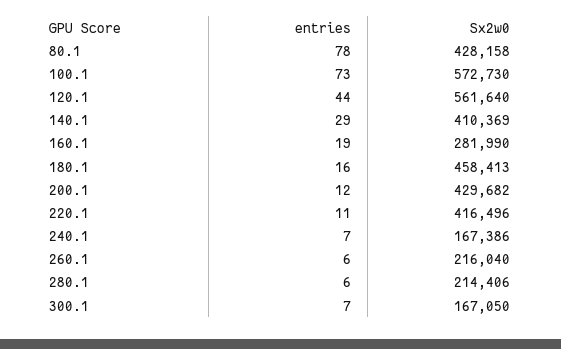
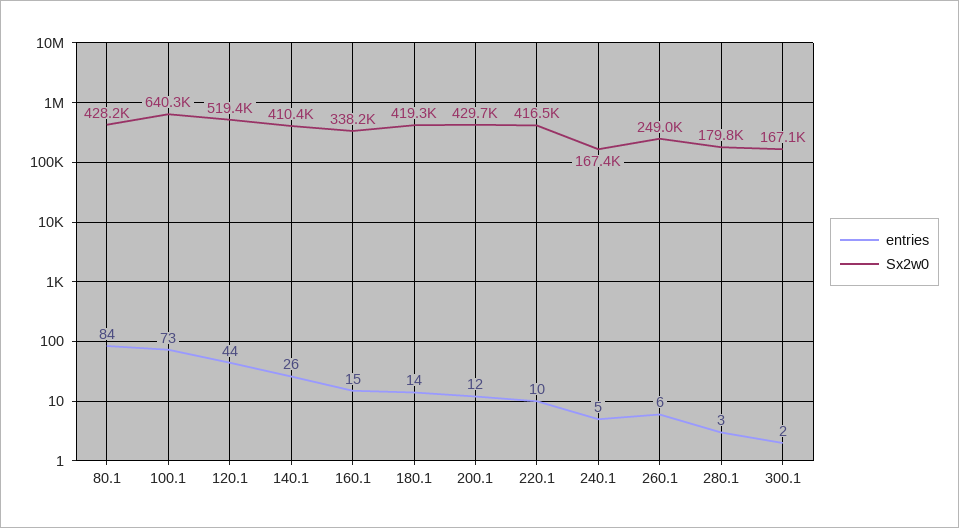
entries, 80.1: 78 -> 84
Sx2w0, 100.1: 572730 -> 640300
Sx2w0, 120.1: 561640 -> 519400
entries, 140.1: 29 -> 26
entries, 160.1: 19 -> 15
Sx2w0, 160.1: 281990 -> 338200
entries, 180.1: 16 -> 14
Sx2w0, 180.1: 458413 -> 419300
entries, 220.1: 11 -> 10
entries, 240.1: 7 -> 5
Sx2w0, 260.1: 216040 -> 249000
entries, 280.1: 6 -> 3
Sx2w0, 280.1: 214406 -> 179800
entries, 300.1: 7 -> 2

